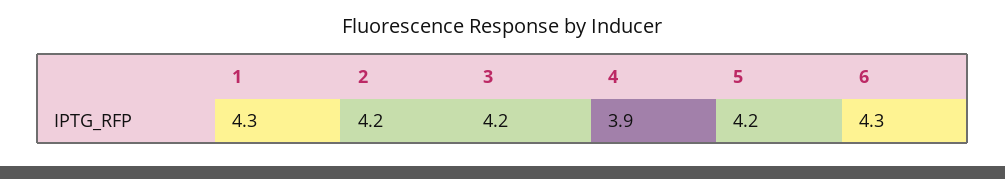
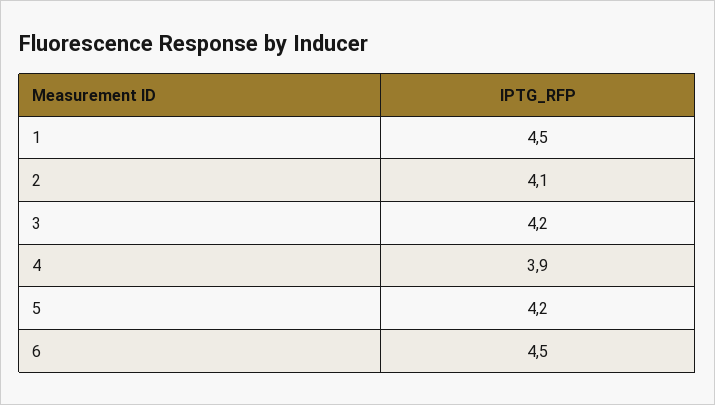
1: 4.3 -> 4.5
2: 4.2 -> 4.1
6: 4.3 -> 4.5

